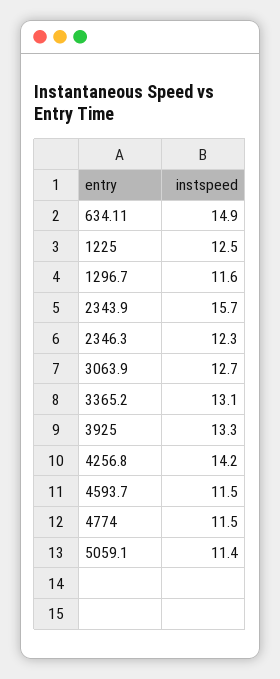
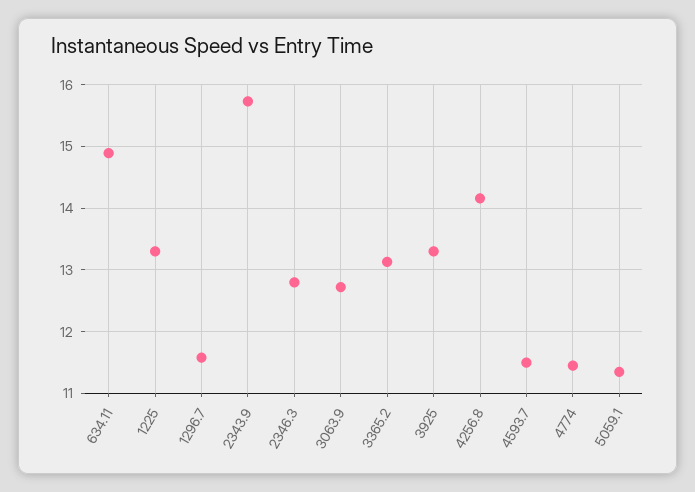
1225: 12.5 -> 13.3
2346.3: 12.3 -> 12.8

